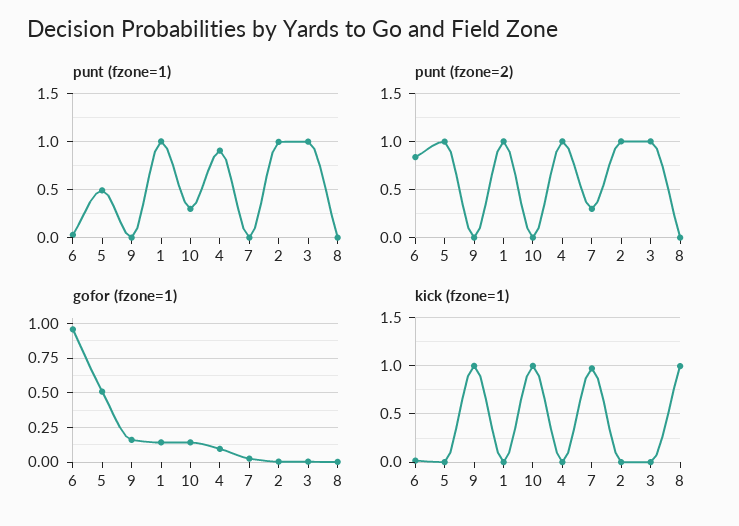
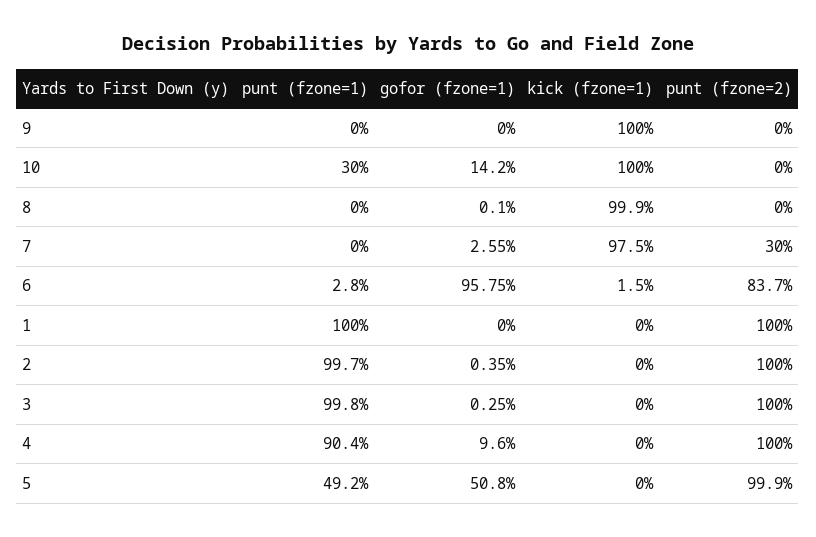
gofor (fzone=1), 9: 0.15 -> 0
gofor (fzone=1), 1: 0.15 -> 0

